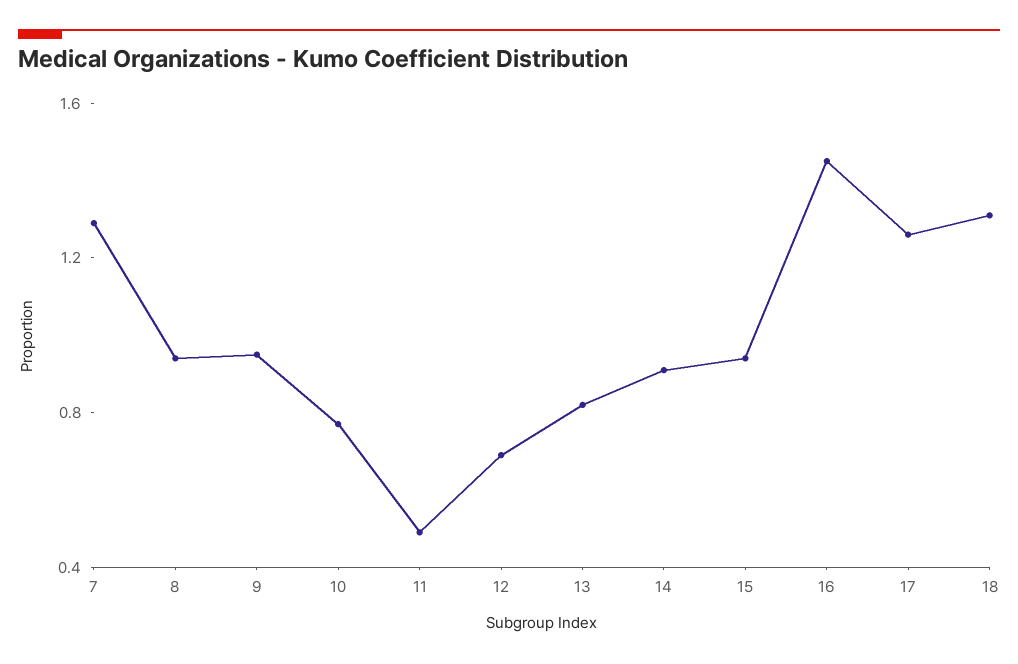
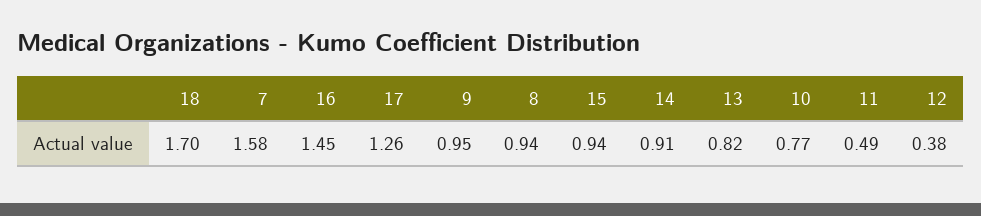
7: 1.3 -> 1.58
12: 0.7 -> 0.38
18: 1.3 -> 1.7

